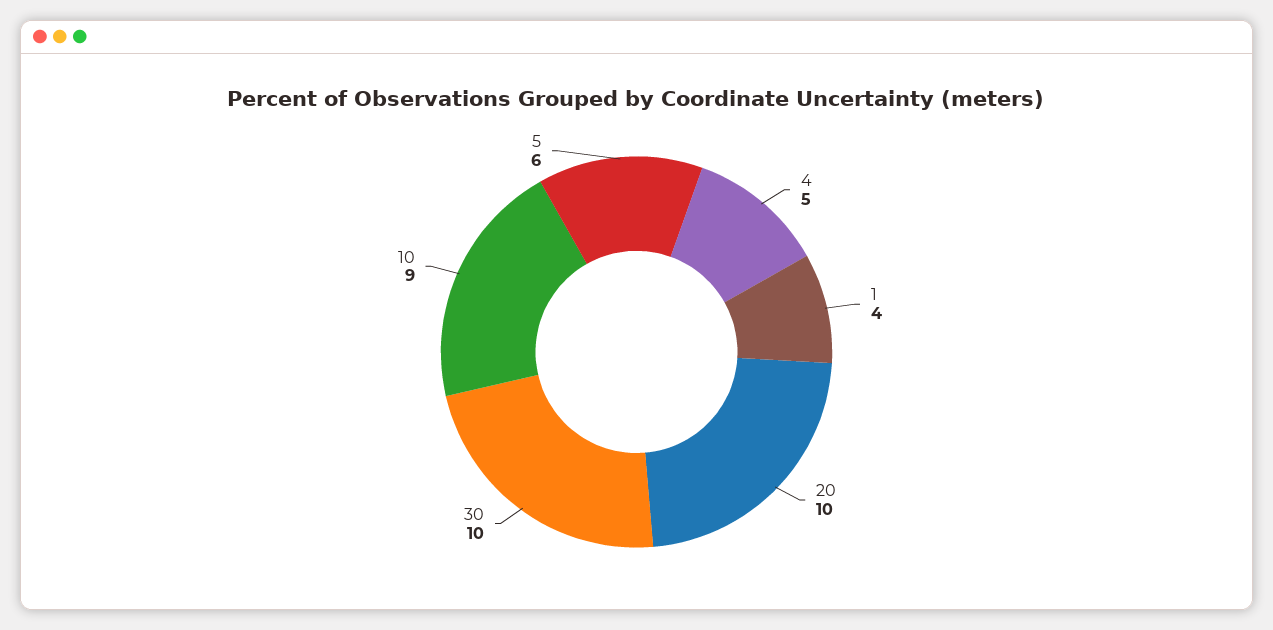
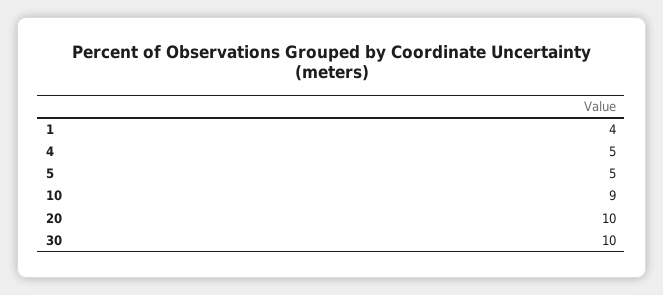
5: 6 -> 5

